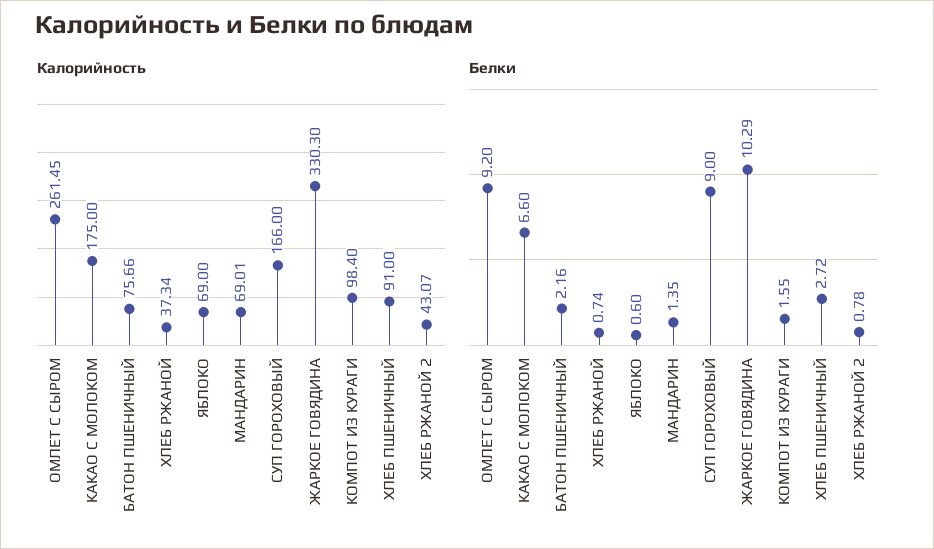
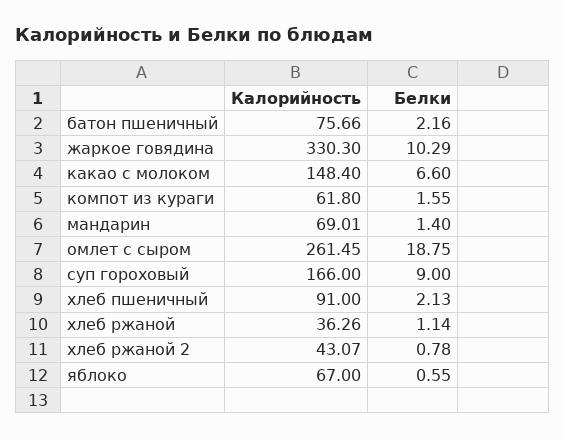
Калорийность, КАКАО С МОЛОКОМ: 175 -> 148.4
Калорийность, ХЛЕБ РЖАНОЙ: 37.34 -> 36.26
Калорийность, ЯБЛОКО: 69 -> 67
Калорийность, КОМПОТ ИЗ КУРАГИ: 98.4 -> 61.8
Белки, ОМЛЕТ С СЫРОМ: 9.2 -> 18.75
Белки, ХЛЕБ РЖАНОЙ: 0.74 -> 1.14
Белки, ЯБЛОКО: 0.6 -> 0.55
Белки, МАНДАРИН: 1.35 -> 1.4
Белки, ХЛЕБ ПШЕНИЧНЫЙ: 2.72 -> 2.13

